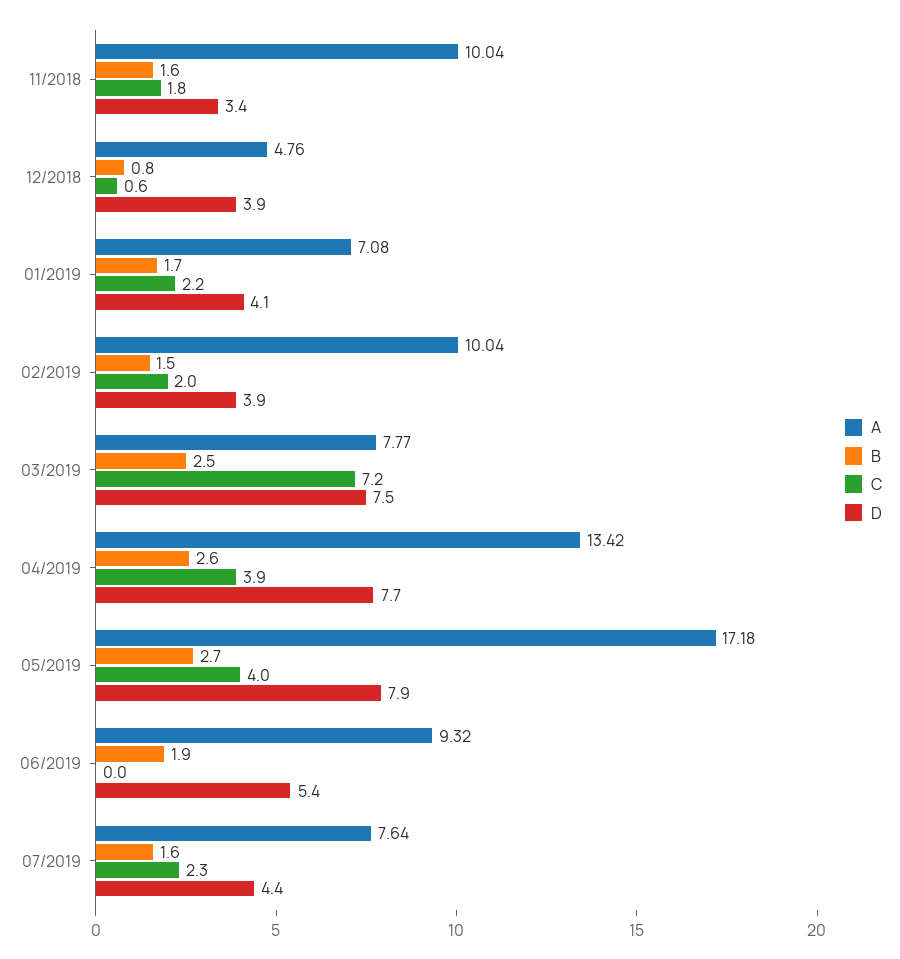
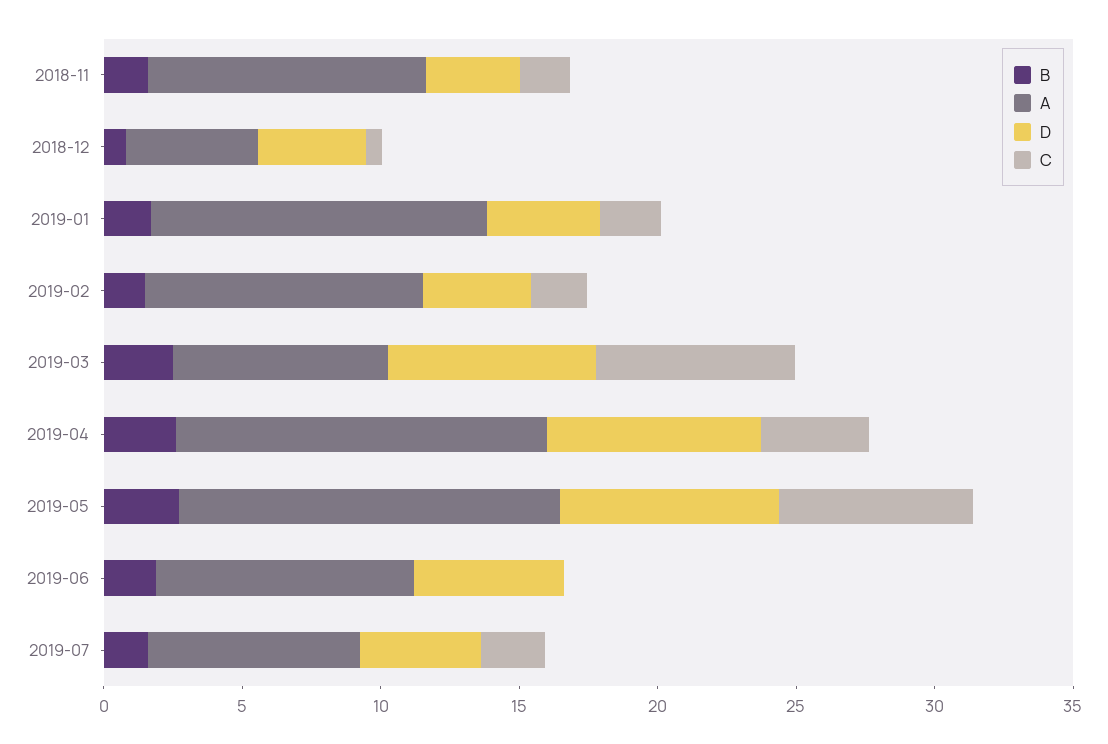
A, 01/2019: 7.08 -> 12
A, 05/2019: 17.18 -> 14
C, 05/2019: 4 -> 7

